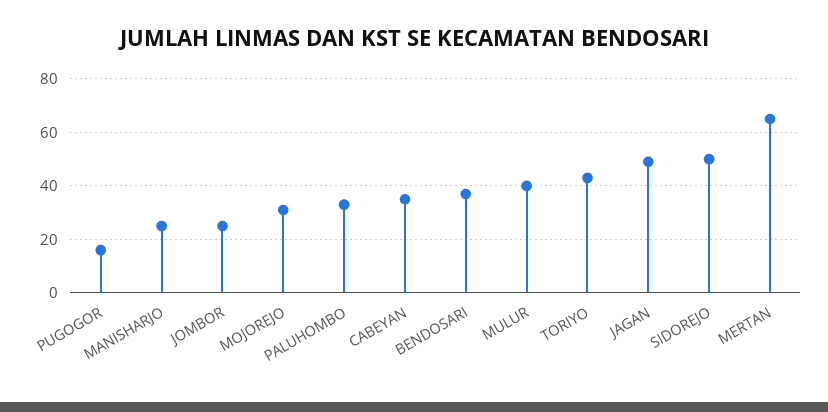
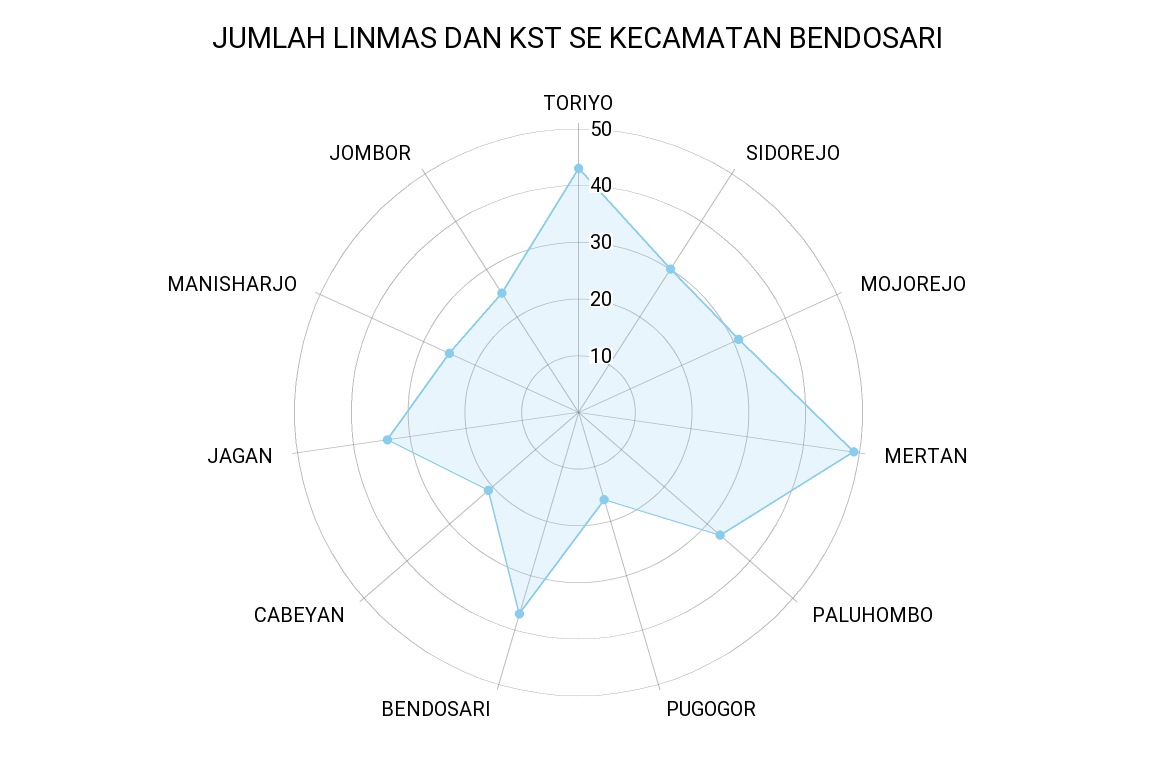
CABEYAN: 35 -> 20
MULUR: 40 -> none
JAGAN: 50 -> 35
SIDOREJO: 50 -> 30
MERTAN: 65 -> 50

